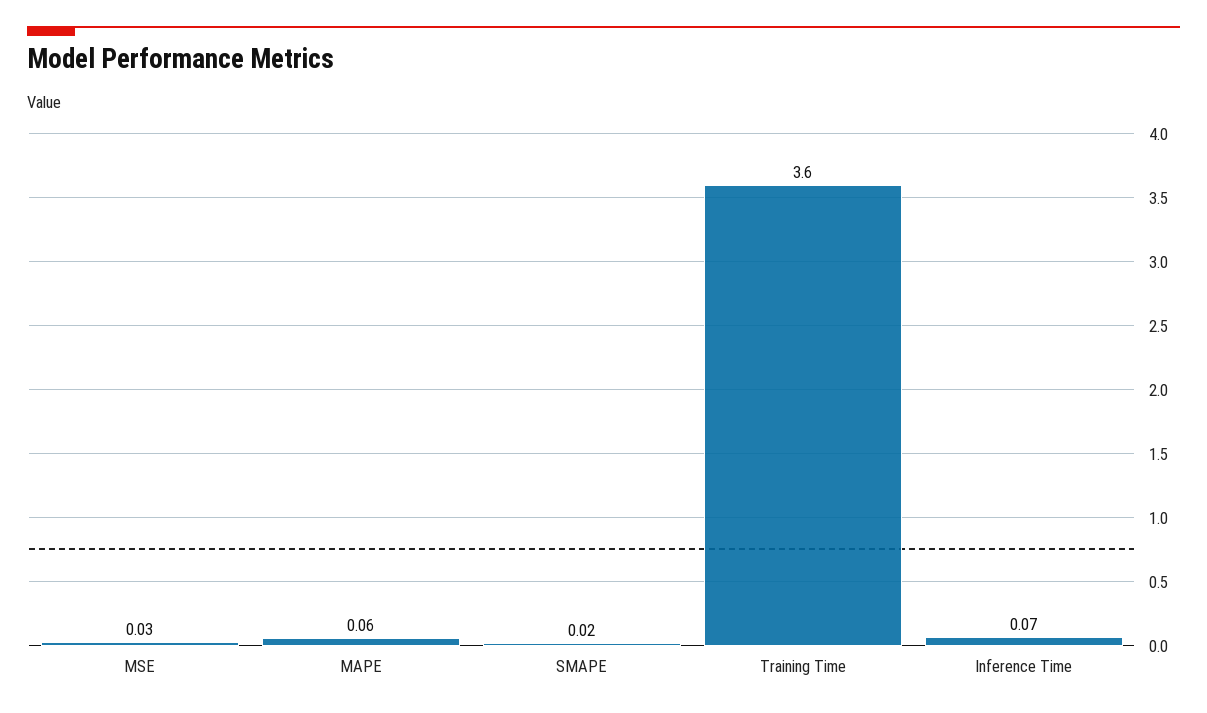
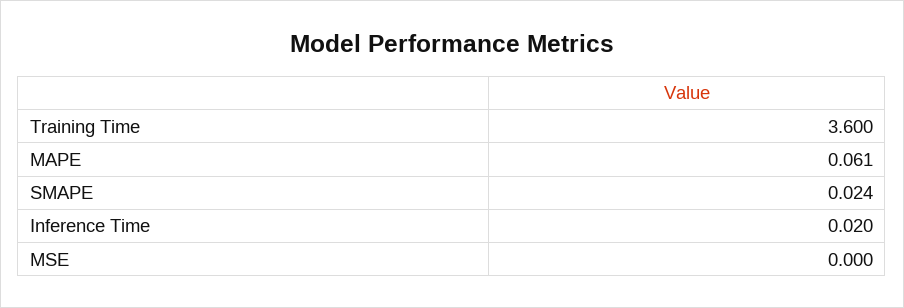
MSE: 0.03 -> 0
Inference Time: 0.07 -> 0.02

